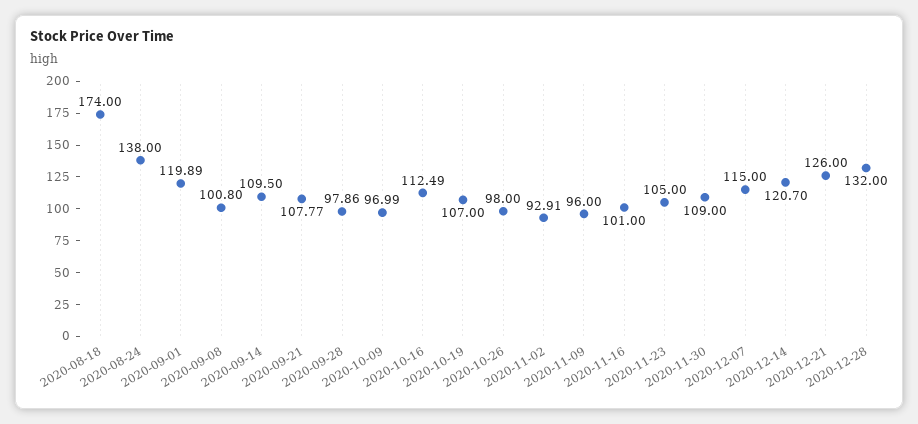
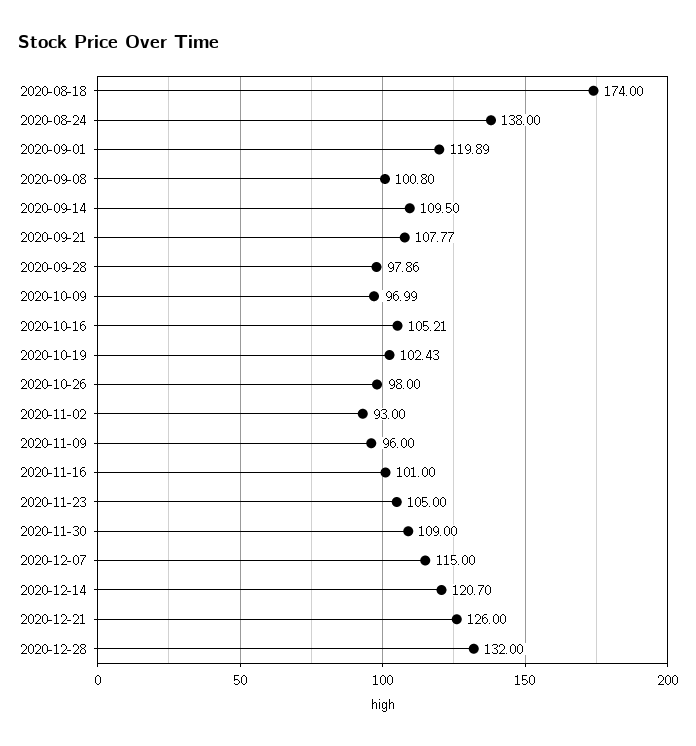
2020-10-16: 112.49 -> 105.21
2020-10-19: 107 -> 102.43
2020-11-02: 92.91 -> 93

